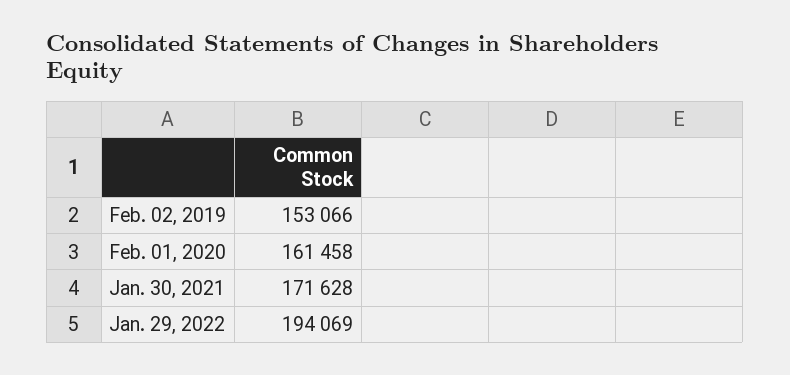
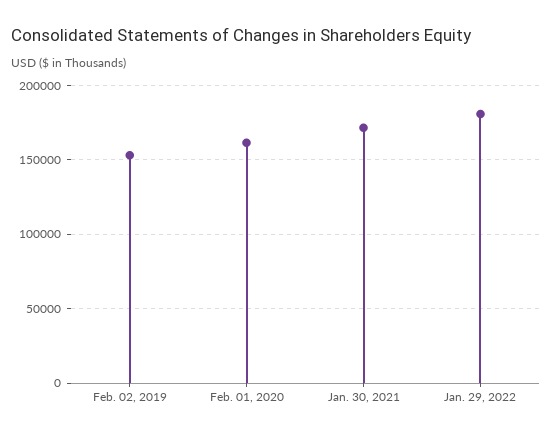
Jan. 29, 2022: 194069 -> 180000

